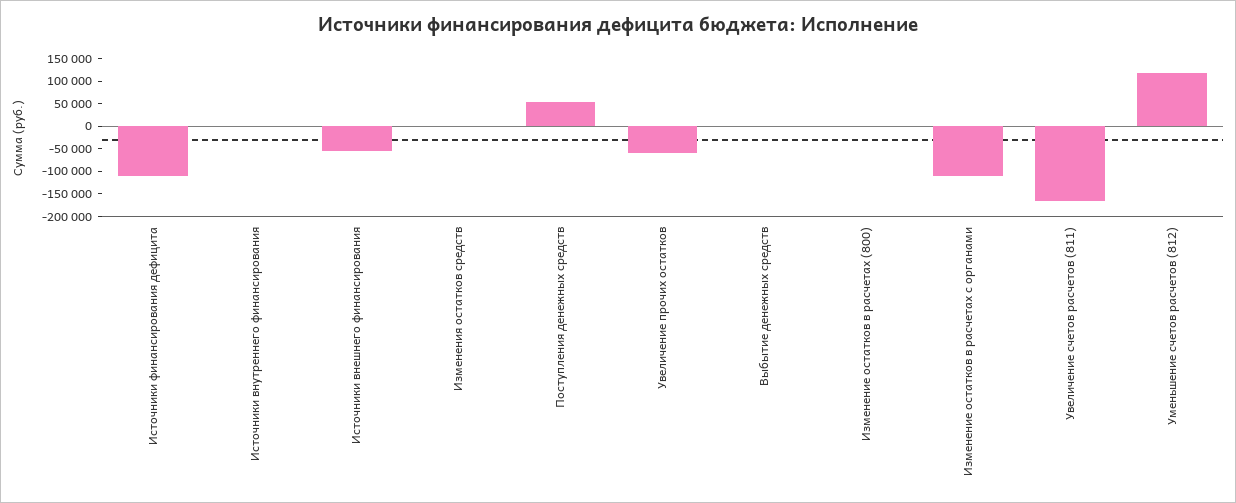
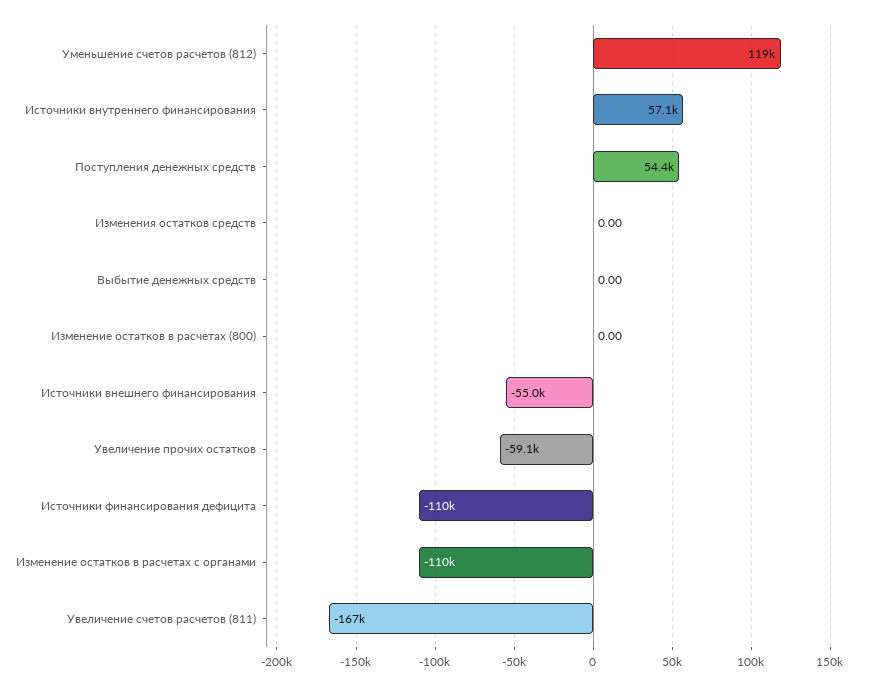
Источники внутреннего финансирования: 0 -> 57100

